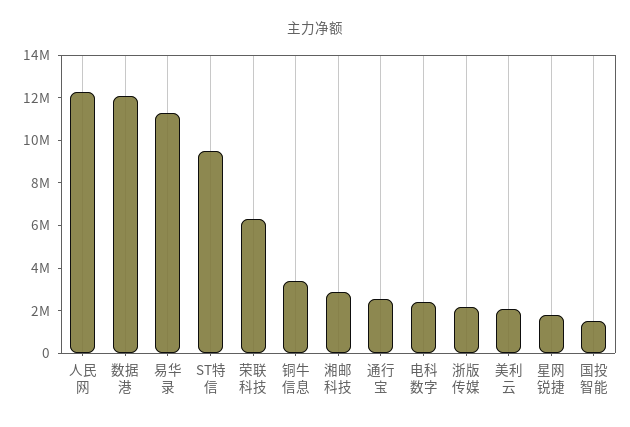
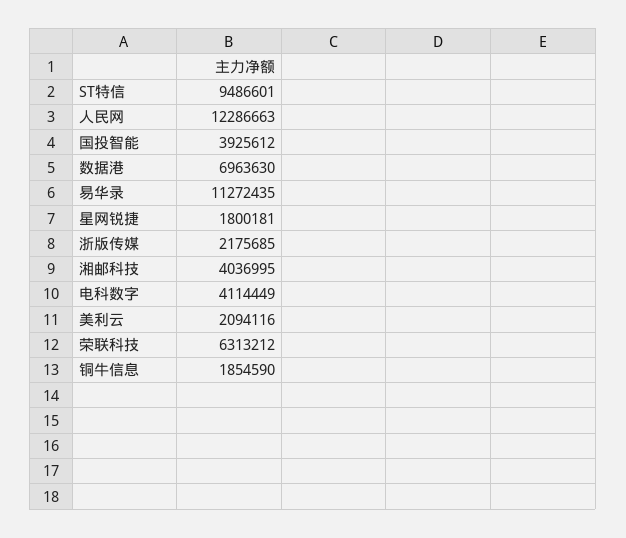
数据港: 12000000 -> 6963630
铜牛信息: 3500000 -> 1854590
湘邮科技: 3000000 -> 4036995
通行宝: 2500000 -> none
电科数字: 2500000 -> 4114449
国投智能: 1500000 -> 3925612

